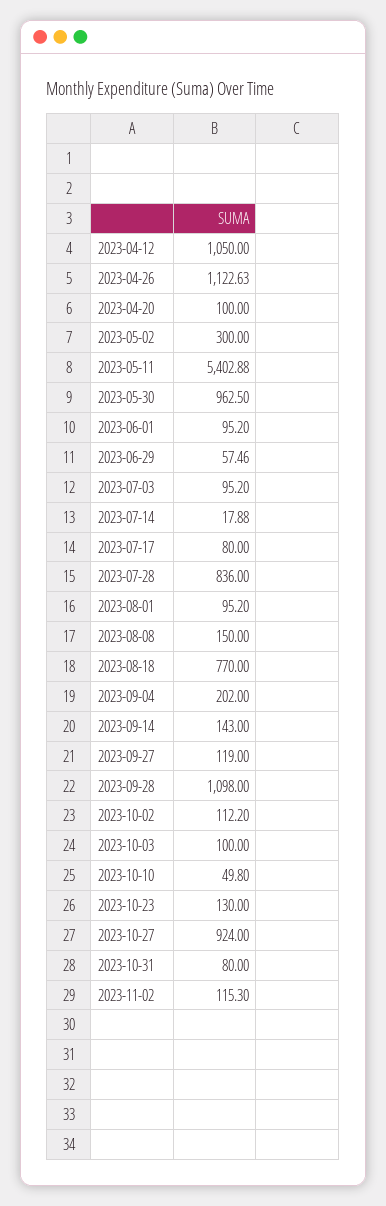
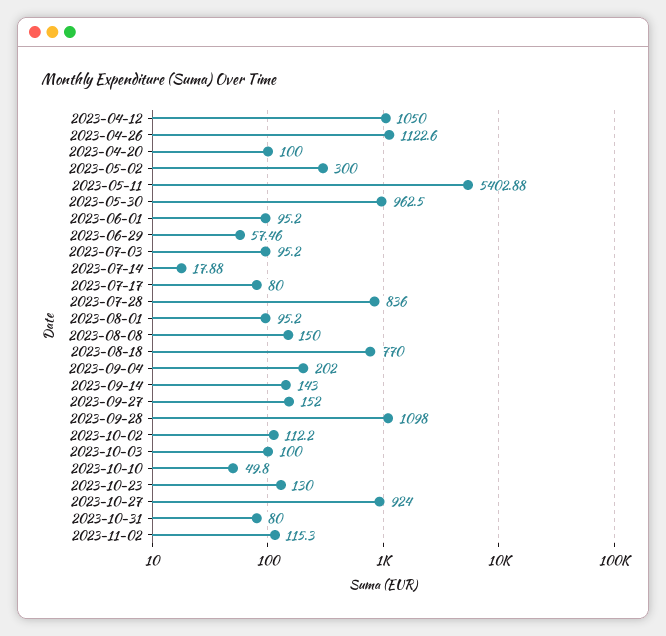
2023-04-26: 1122.63 -> 1122.6
2023-09-27: 119 -> 152

